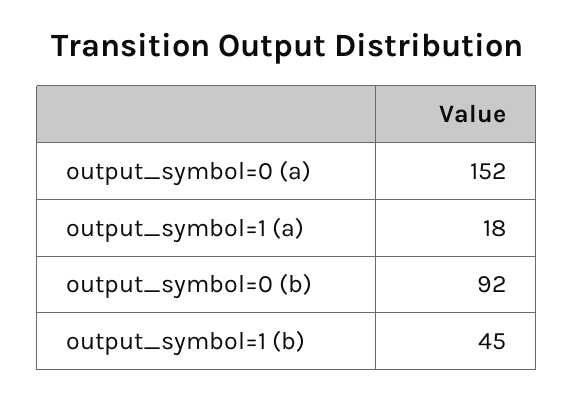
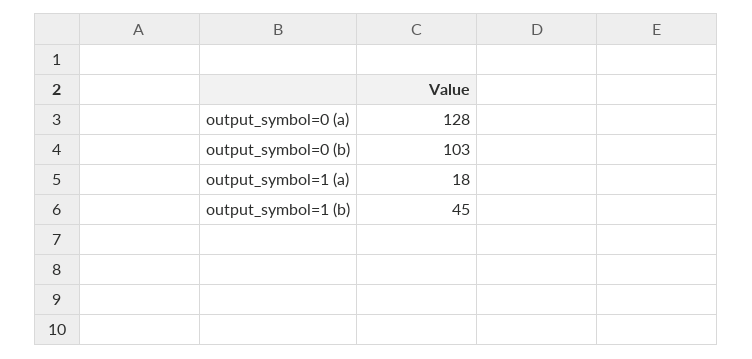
output_symbol=0 (a): 152 -> 128
output_symbol=0 (b): 92 -> 103

